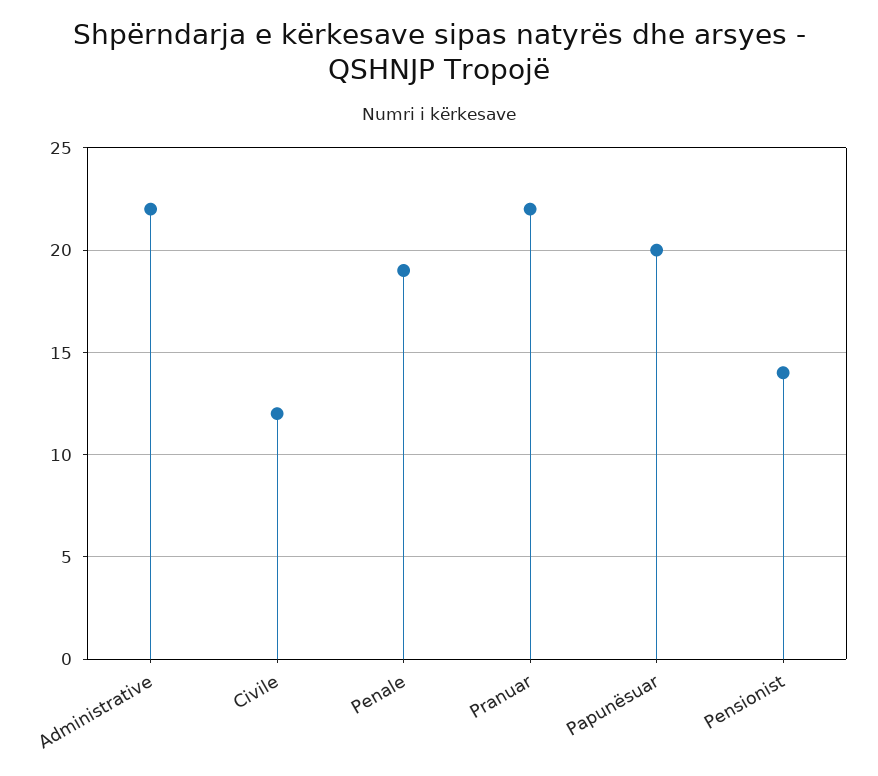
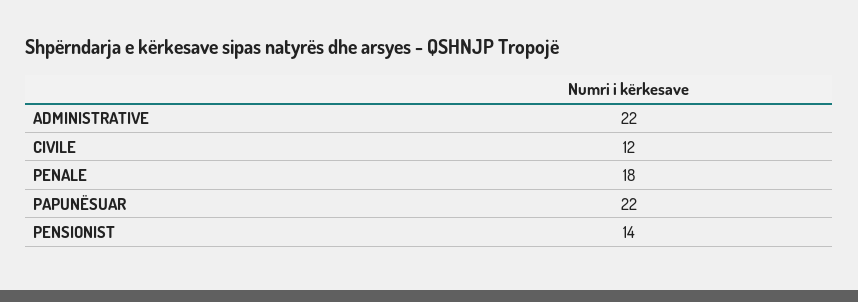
Penale: 19 -> 18
Pranuar: 22 -> none
Papunësuar: 20 -> 22

